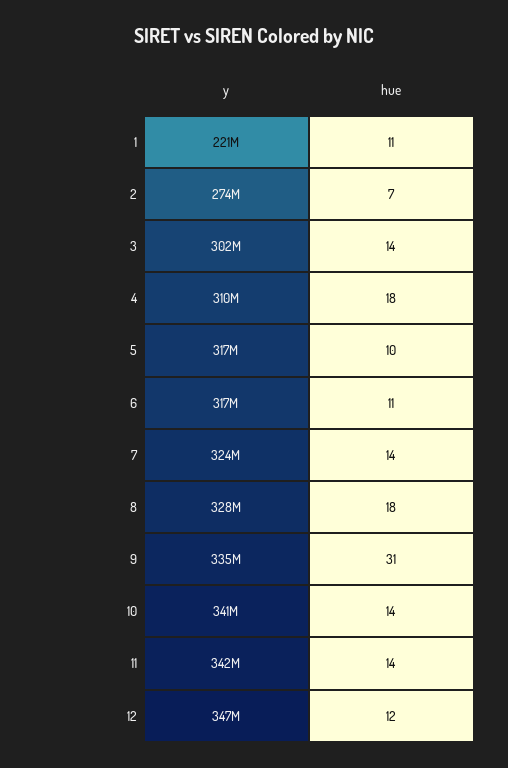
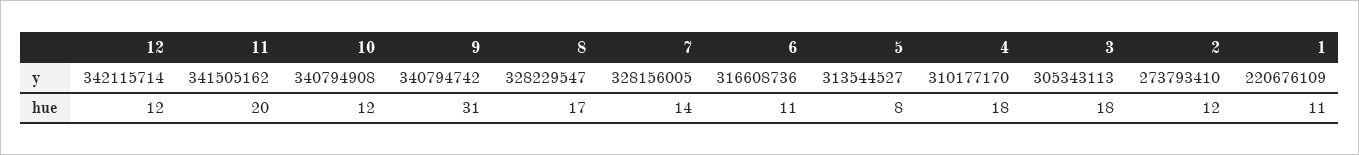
hue, 2: 7 -> 12
y, 3: 302000000 -> 305343113
hue, 3: 14 -> 18
y, 5: 317000000 -> 313544527
hue, 5: 10 -> 8
y, 7: 324000000 -> 328156005
hue, 8: 18 -> 17
y, 9: 335000000 -> 340794742
hue, 10: 14 -> 12
hue, 11: 14 -> 20
y, 12: 347000000 -> 342115714

